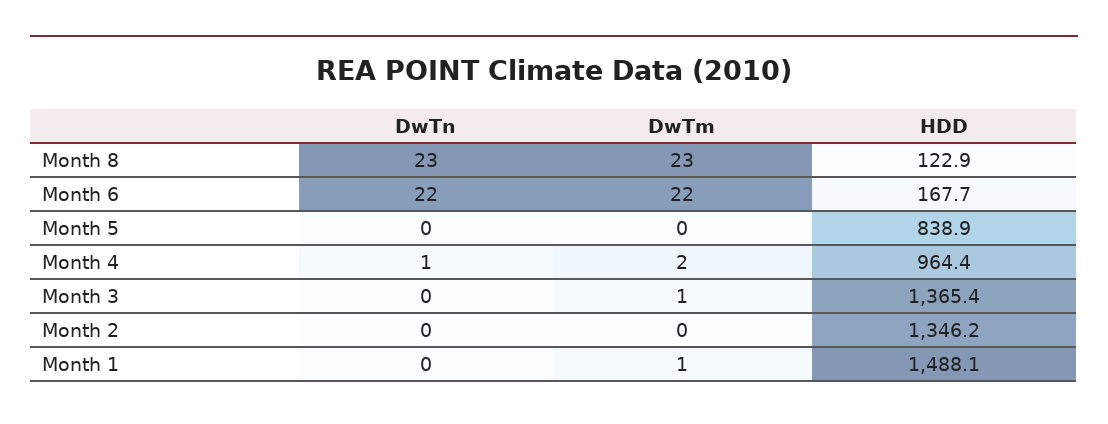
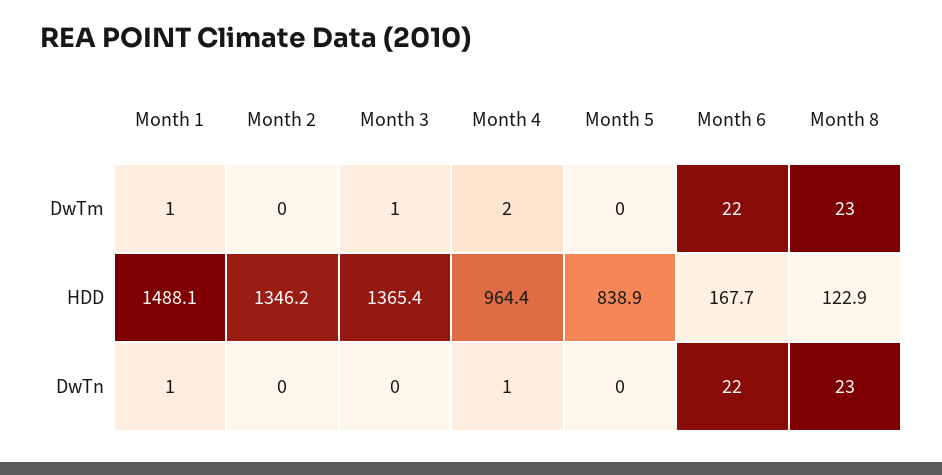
DwTn, Month 1: 0 -> 1

